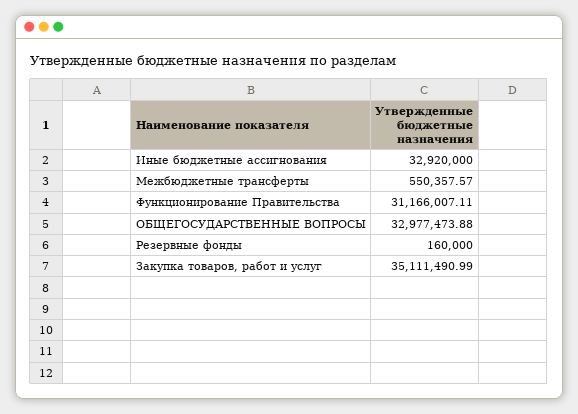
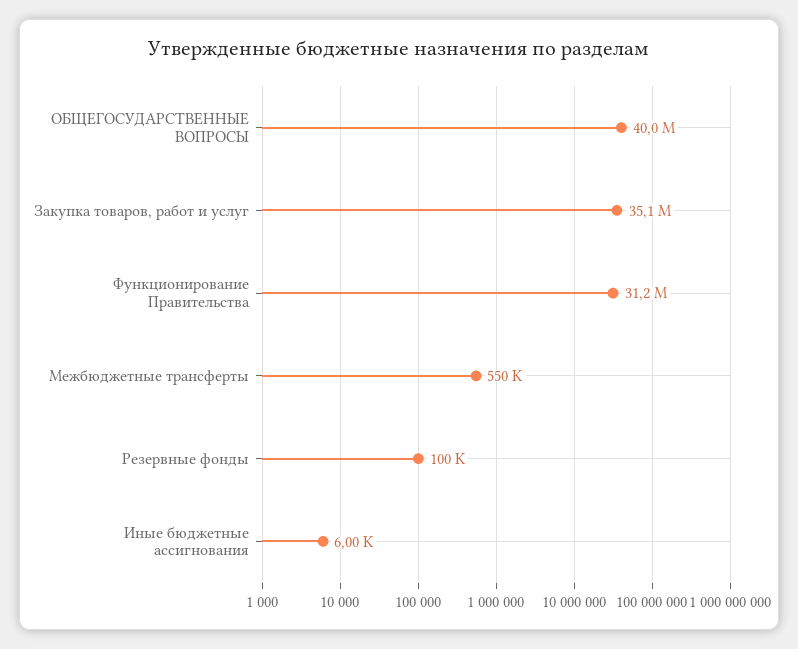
Иные бюджетные ассигнования: 32920000 -> 6000
ОБЩЕГОСУДАРСТВЕННЫЕ ВОПРОСЫ: 32977473.88 -> 40000000
Резервные фонды: 160000 -> 100000

